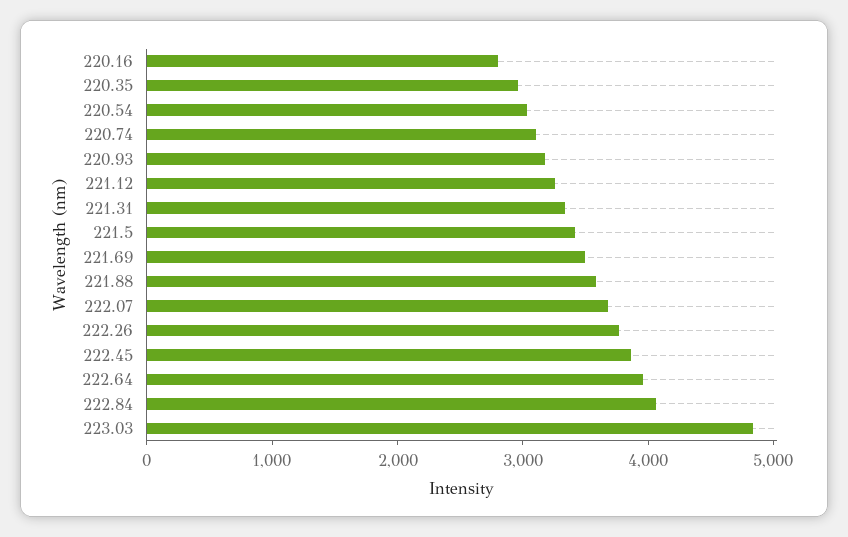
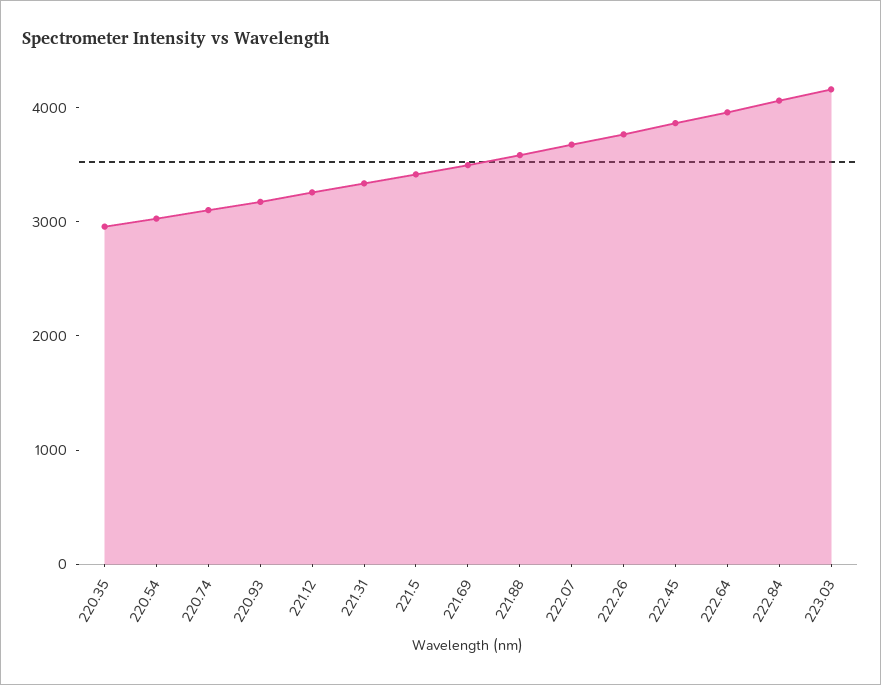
220.16: 2800 -> none
223.03: 4800 -> 4200

